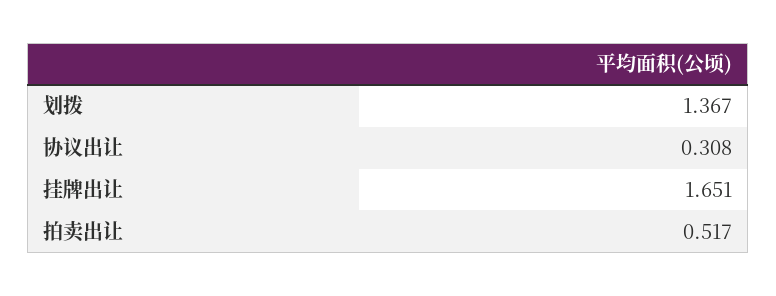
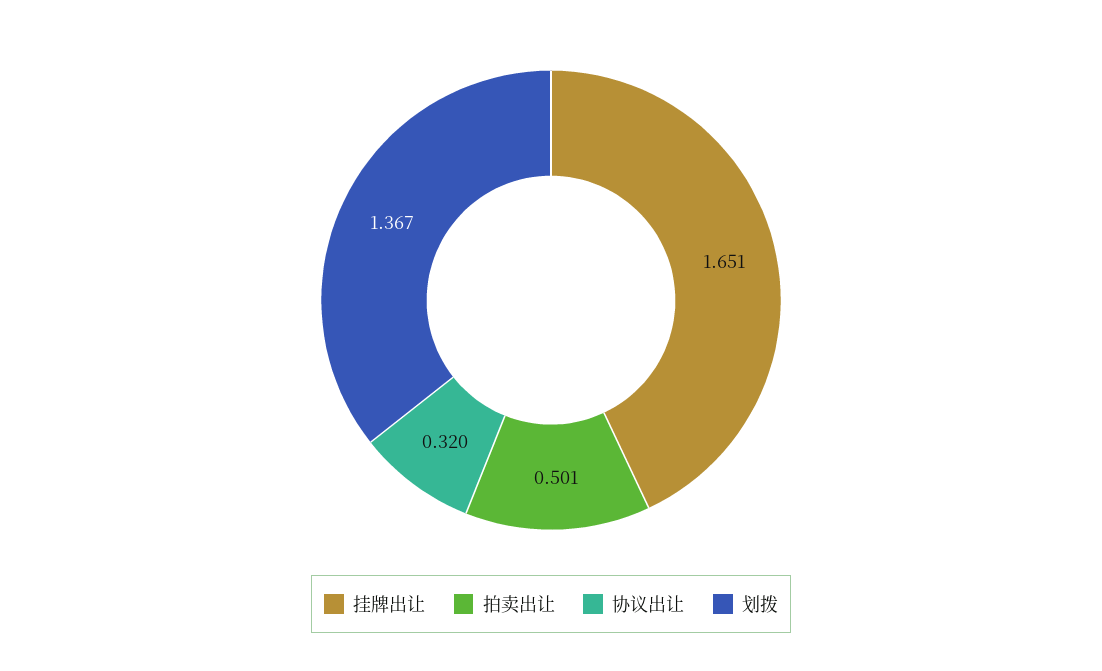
协议出让: 0.308 -> 0.32
拍卖出让: 0.517 -> 0.501

